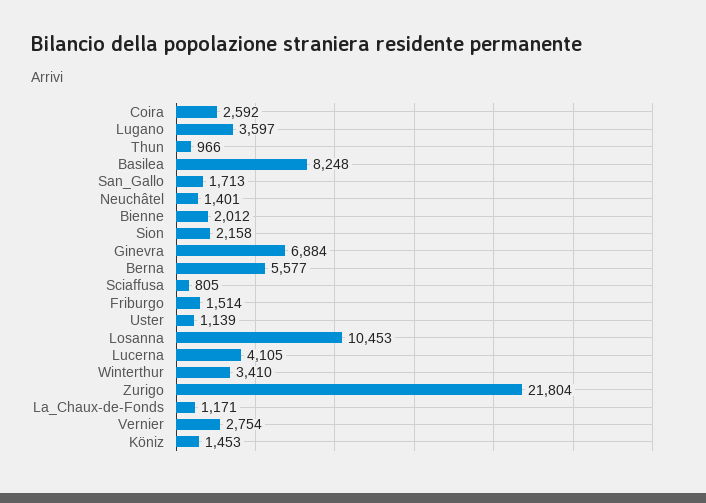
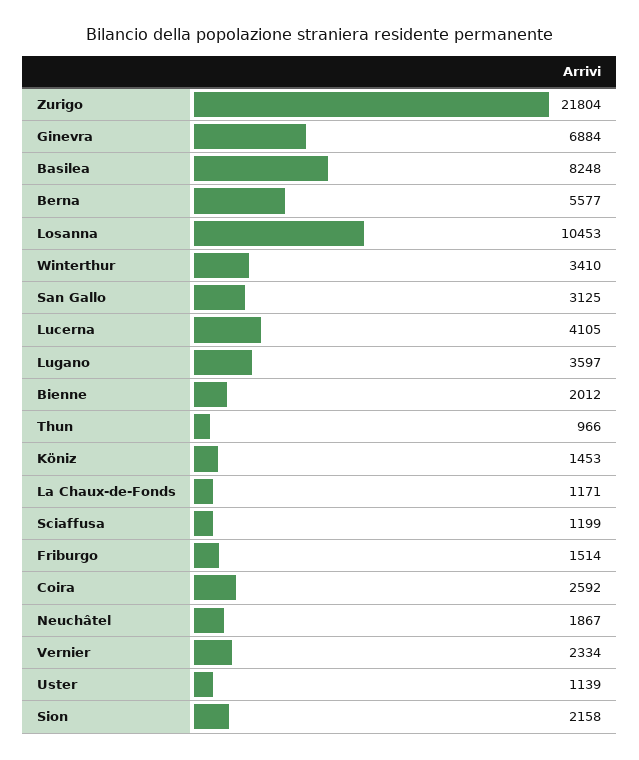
San_Gallo: 1713 -> 3125
Neuchâtel: 1401 -> 1867
Sciaffusa: 805 -> 1199
Vernier: 2754 -> 2334

